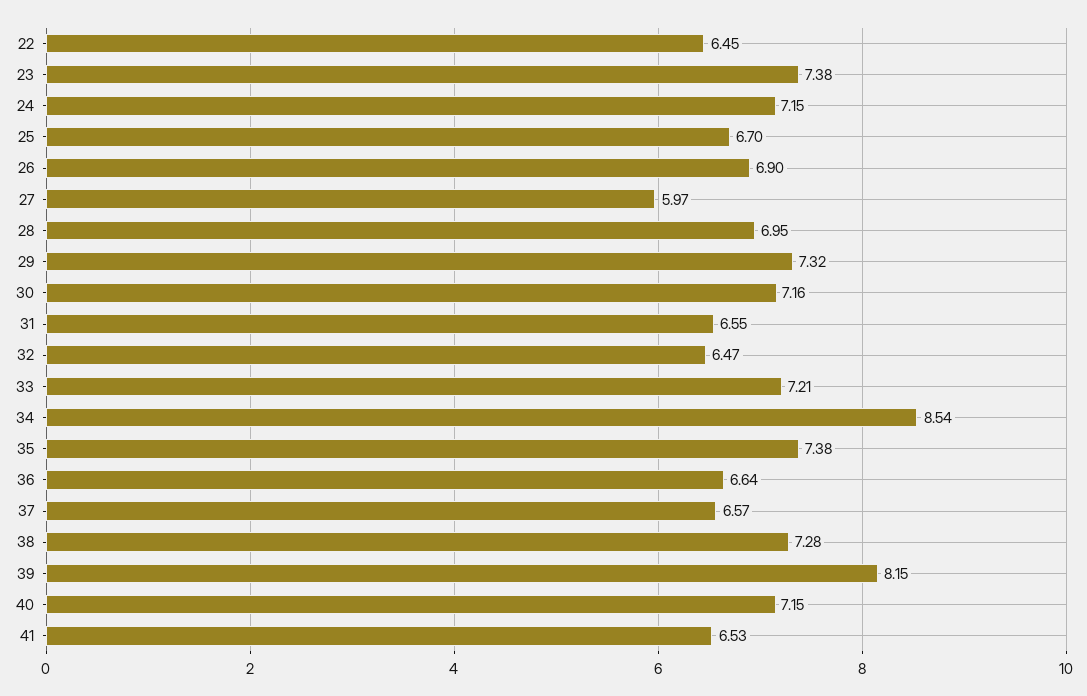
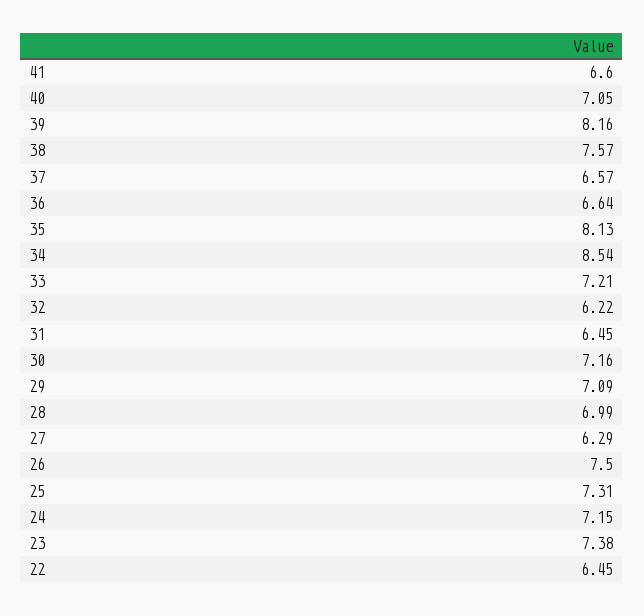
25: 6.7 -> 7.31
26: 6.9 -> 7.5
27: 5.97 -> 6.29
28: 6.95 -> 6.99
29: 7.32 -> 7.09
31: 6.55 -> 6.45
32: 6.47 -> 6.22
35: 7.38 -> 8.13
38: 7.28 -> 7.57
39: 8.15 -> 8.16
40: 7.15 -> 7.05
41: 6.53 -> 6.6

